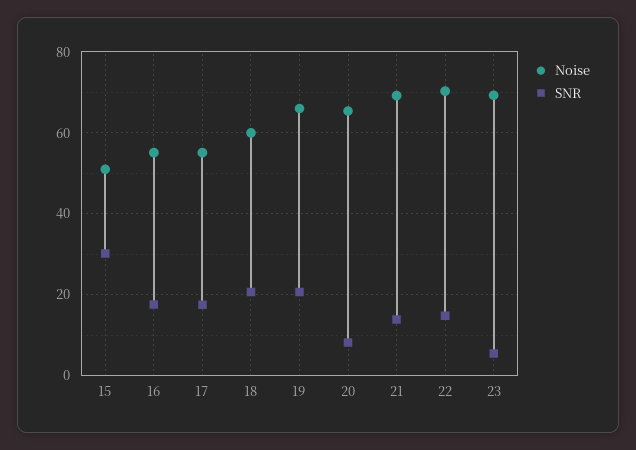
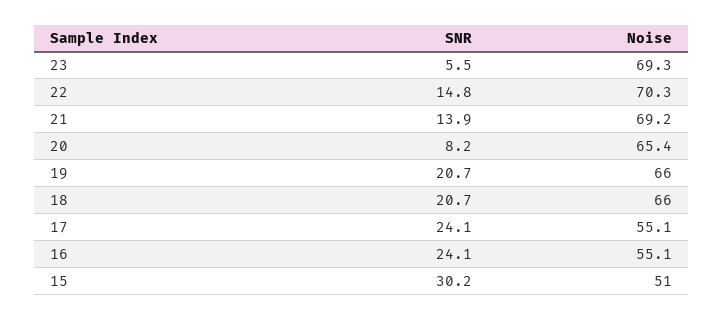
SNR, 16: 18 -> 24.1
SNR, 17: 18 -> 24.1
Noise, 18: 60 -> 66

